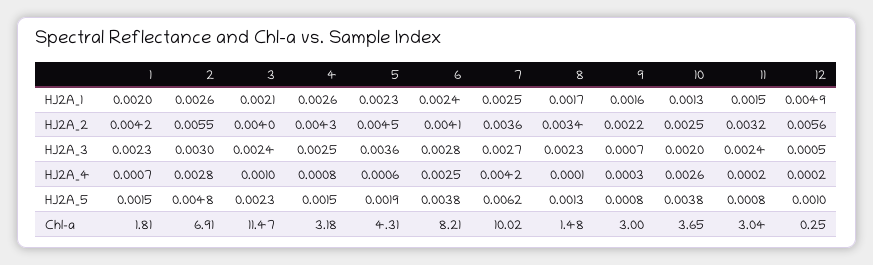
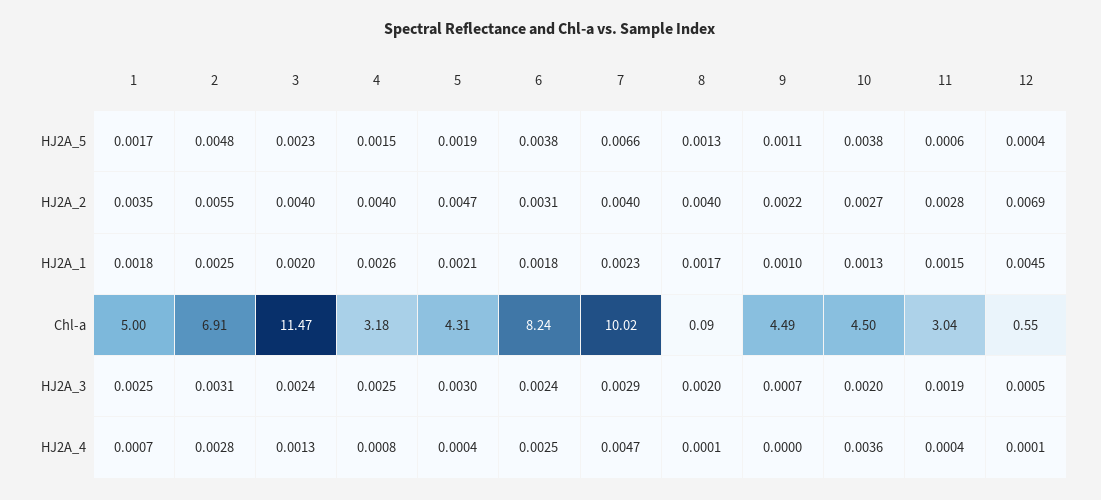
1, HJ2A_1: 0.002 -> 0.0018
2, HJ2A_1: 0.0026 -> 0.0025
3, HJ2A_1: 0.0021 -> 0.002
5, HJ2A_1: 0.0023 -> 0.0021
6, HJ2A_1: 0.0024 -> 0.0018
7, HJ2A_1: 0.0025 -> 0.0023
9, HJ2A_1: 0.0016 -> 0.001
12, HJ2A_1: 0.0049 -> 0.0045
1, HJ2A_2: 0.0042 -> 0.0035
4, HJ2A_2: 0.0043 -> 0.004
5, HJ2A_2: 0.0045 -> 0.0047
6, HJ2A_2: 0.0041 -> 0.0031
7, HJ2A_2: 0.0036 -> 0.004
8, HJ2A_2: 0.0034 -> 0.004
10, HJ2A_2: 0.0025 -> 0.0027
11, HJ2A_2: 0.0032 -> 0.0028
12, HJ2A_2: 0.0056 -> 0.0069
1, HJ2A_3: 0.0023 -> 0.0025
2, HJ2A_3: 0.003 -> 0.0031
5, HJ2A_3: 0.0036 -> 0.003
6, HJ2A_3: 0.0028 -> 0.0024
7, HJ2A_3: 0.0027 -> 0.0029
8, HJ2A_3: 0.0023 -> 0.002
11, HJ2A_3: 0.0024 -> 0.0019
3, HJ2A_4: 0.001 -> 0.0013
5, HJ2A_4: 0.0006 -> 0.0004
7, HJ2A_4: 0.0042 -> 0.0047
9, HJ2A_4: 0.0003 -> 0
10, HJ2A_4: 0.0026 -> 0.0036
11, HJ2A_4: 0.0002 -> 0.0004
12, HJ2A_4: 0.0002 -> 0.0001
1, HJ2A_5: 0.0015 -> 0.0017
7, HJ2A_5: 0.0062 -> 0.0066
9, HJ2A_5: 0.0008 -> 0.0011
11, HJ2A_5: 0.0008 -> 0.0006
12, HJ2A_5: 0.001 -> 0.0004
1, Chl-a: 1.81 -> 5
6, Chl-a: 8.21 -> 8.24
8, Chl-a: 1.48 -> 0.09
9, Chl-a: 3 -> 4.49
10, Chl-a: 3.65 -> 4.5
12, Chl-a: 0.25 -> 0.55

